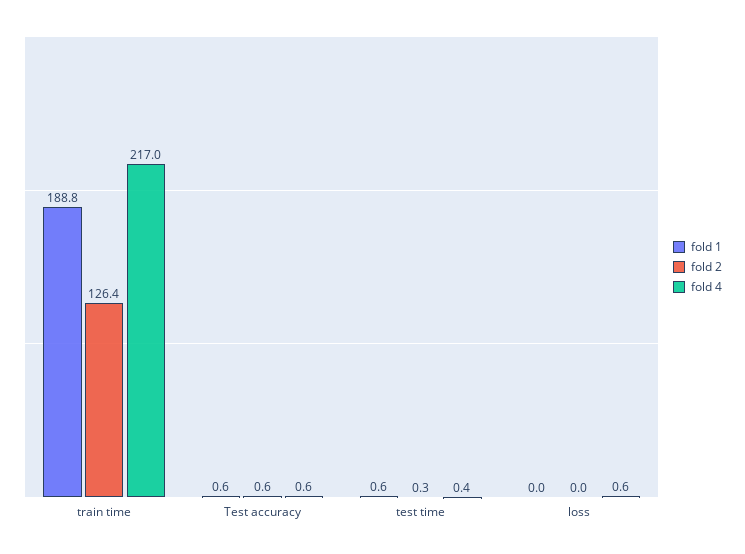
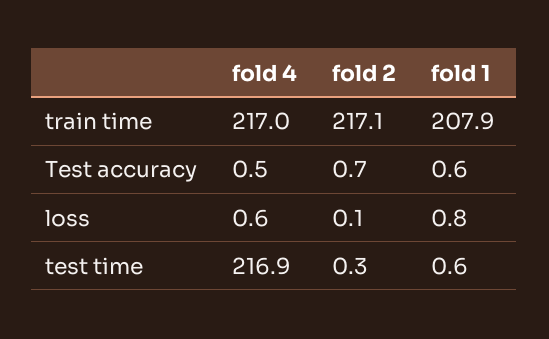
fold 1, train time: 188.8 -> 207.9
fold 2, train time: 126.4 -> 217.1
fold 2, Test accuracy: 0.6 -> 0.7
fold 4, Test accuracy: 0.6 -> 0.5
fold 4, test time: 0.4 -> 216.9
fold 1, loss: 0 -> 0.8
fold 2, loss: 0 -> 0.1

